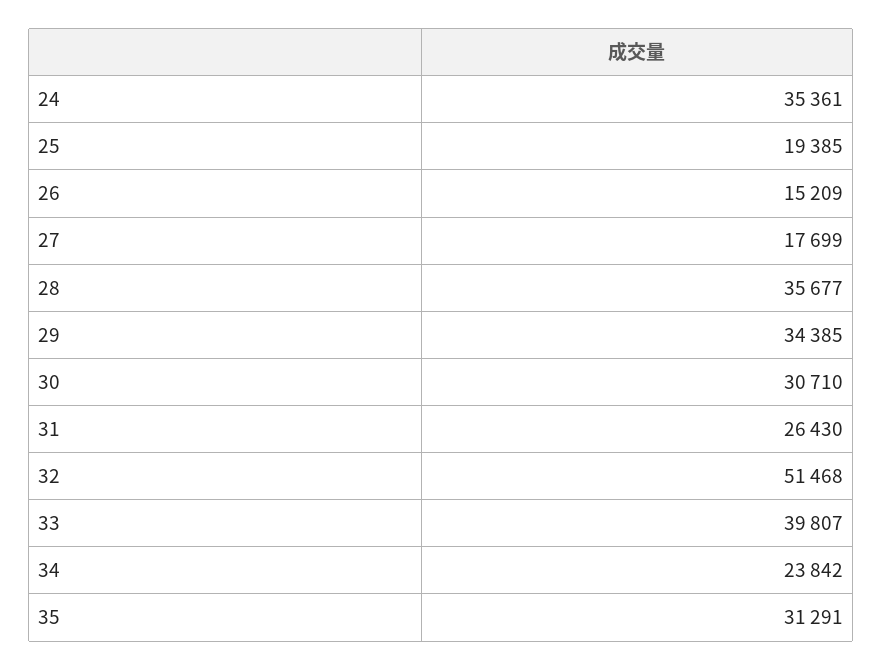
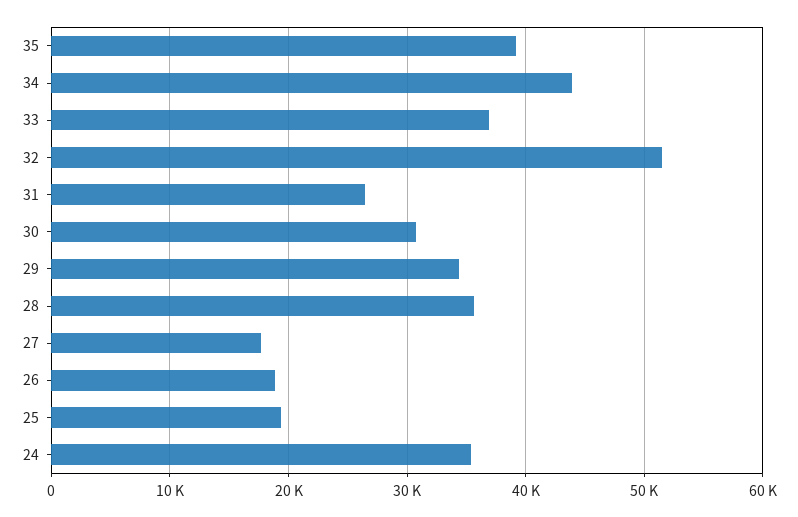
26: 15209 -> 19000
33: 39807 -> 37000
34: 23842 -> 44000
35: 31291 -> 39000

